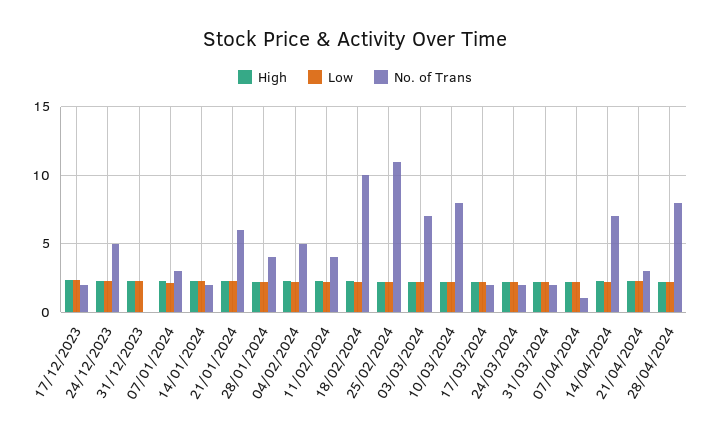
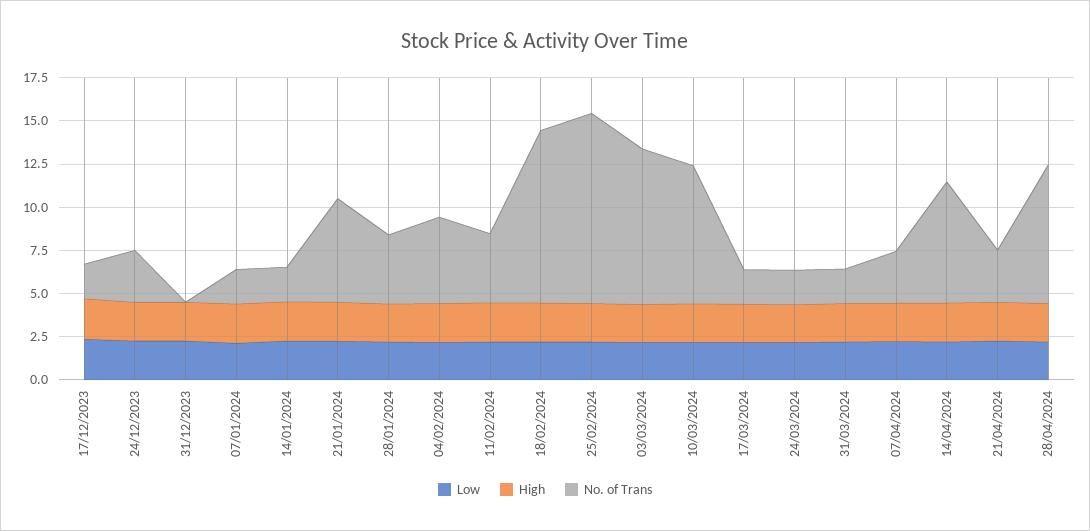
No. of Trans, 24/12/2023: 5 -> 3
No. of Trans, 07/01/2024: 3 -> 2
No. of Trans, 03/03/2024: 7 -> 9
No. of Trans, 07/04/2024: 1 -> 3

